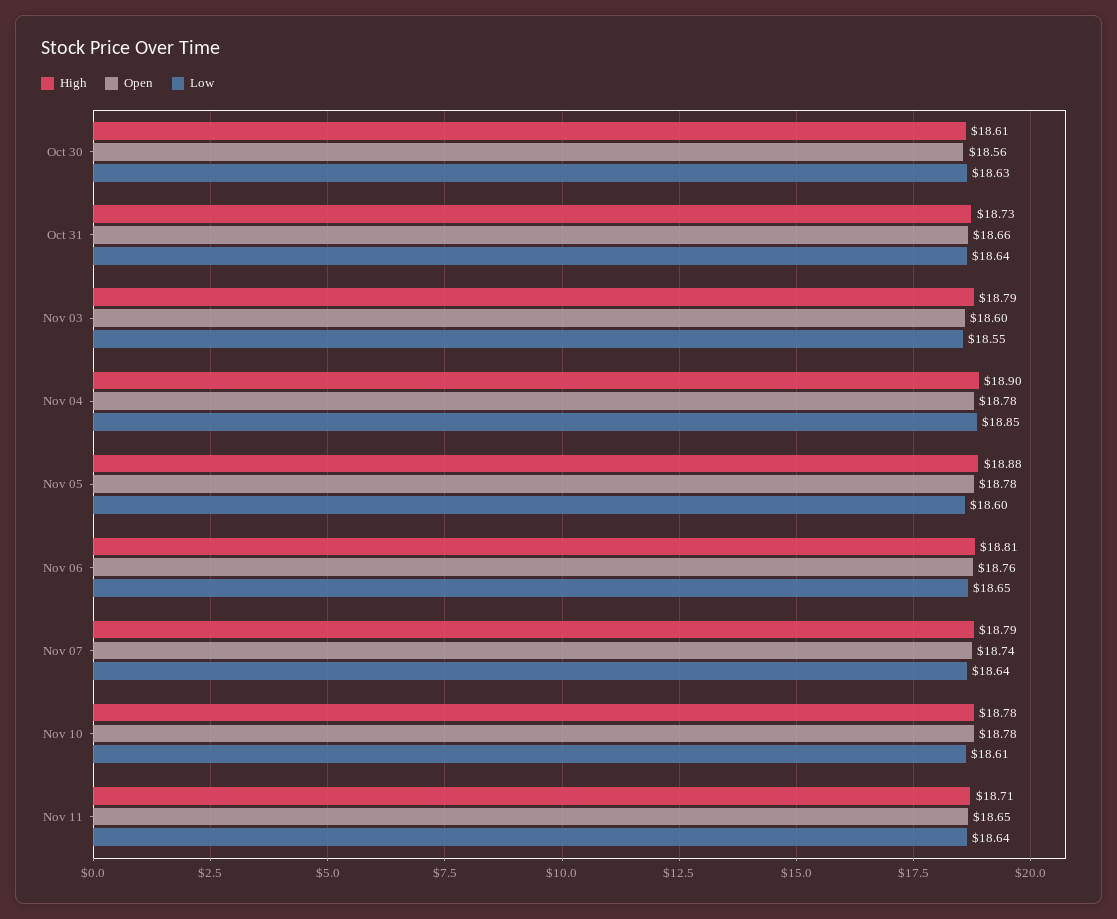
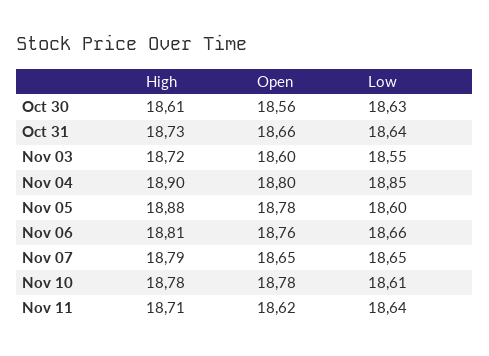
High, Nov 03: 18.79 -> 18.72
Open, Nov 04: 18.78 -> 18.8
Low, Nov 06: 18.65 -> 18.66
Open, Nov 07: 18.74 -> 18.65
Low, Nov 07: 18.64 -> 18.65
Open, Nov 11: 18.65 -> 18.62

